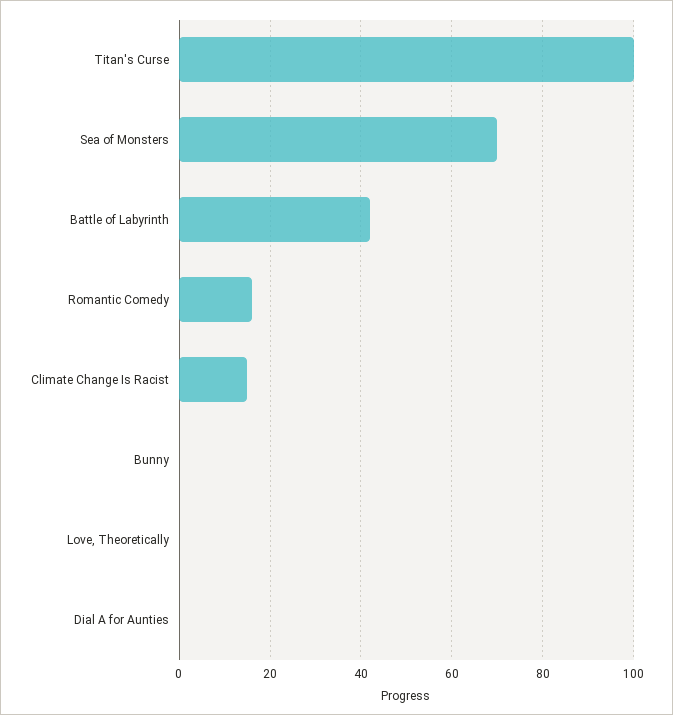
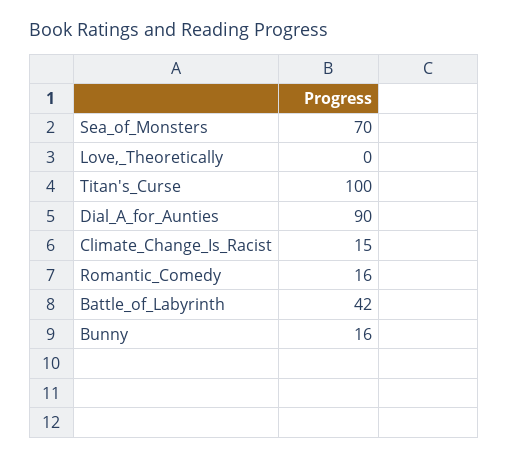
Bunny: 0 -> 16
Dial A for Aunties: 0 -> 90

